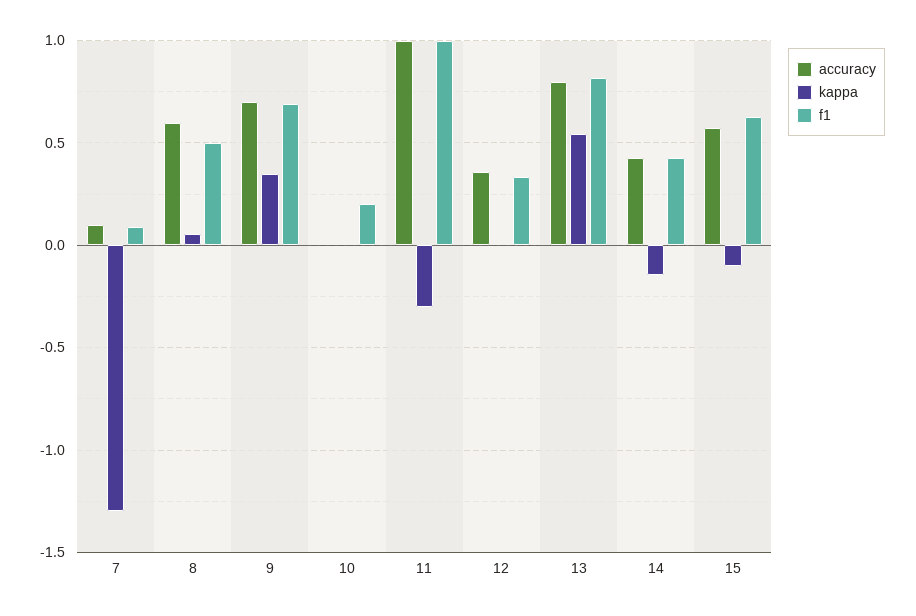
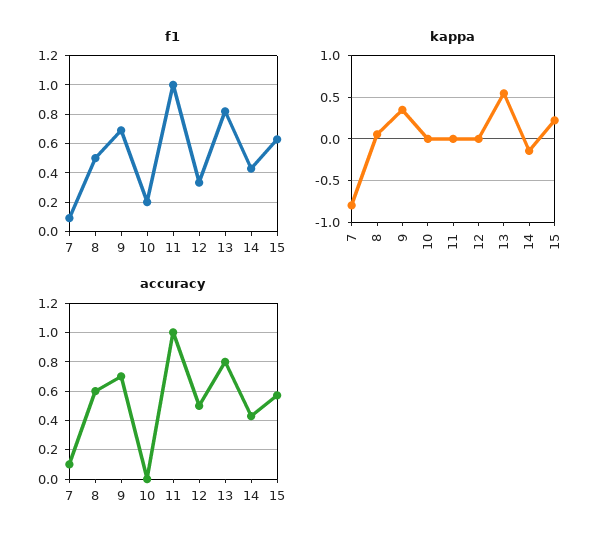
kappa, 7: -1.3 -> -0.8
kappa, 11: -0.3 -> 0
accuracy, 12: 0.35 -> 0.5
kappa, 15: -0.1 -> 0.2

